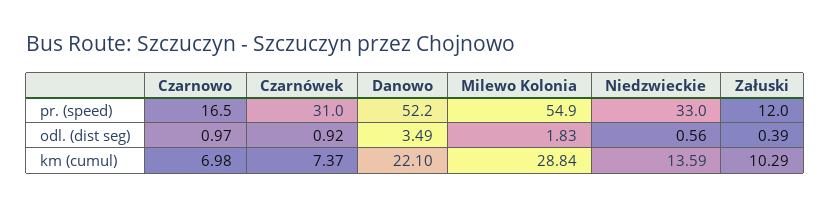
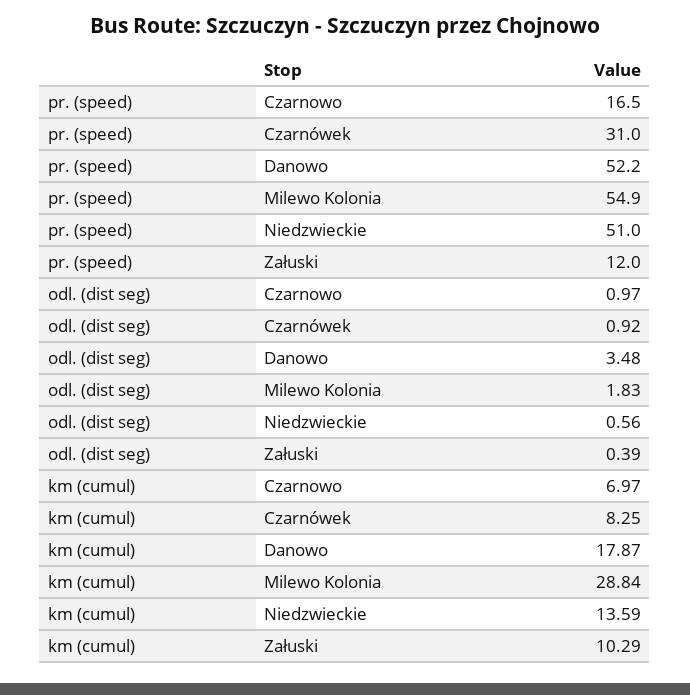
Niedzwieckie, pr. (speed): 33 -> 51
Danowo, odl. (dist seg): 3.49 -> 3.48
Czarnowo, km (cumul): 6.98 -> 6.97
Czarnówek, km (cumul): 7.37 -> 8.25
Danowo, km (cumul): 22.1 -> 17.87

